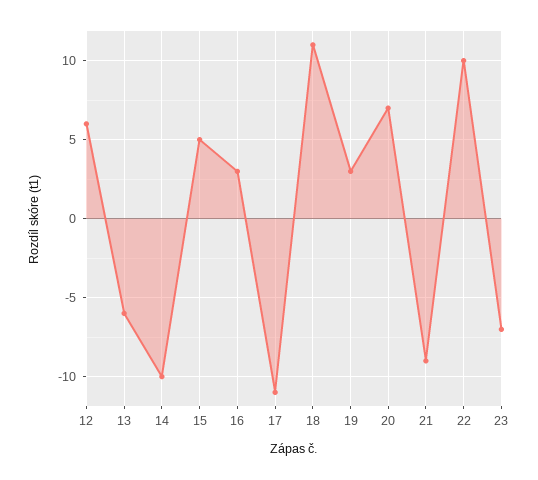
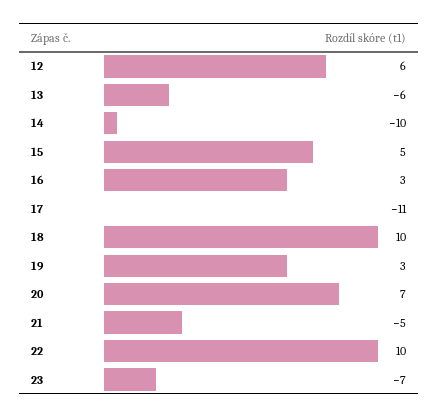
18: 11 -> 10
21: -9 -> -5

